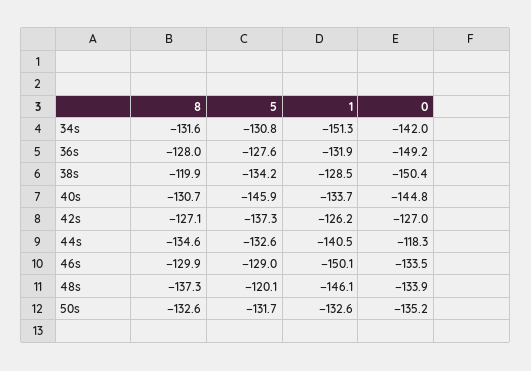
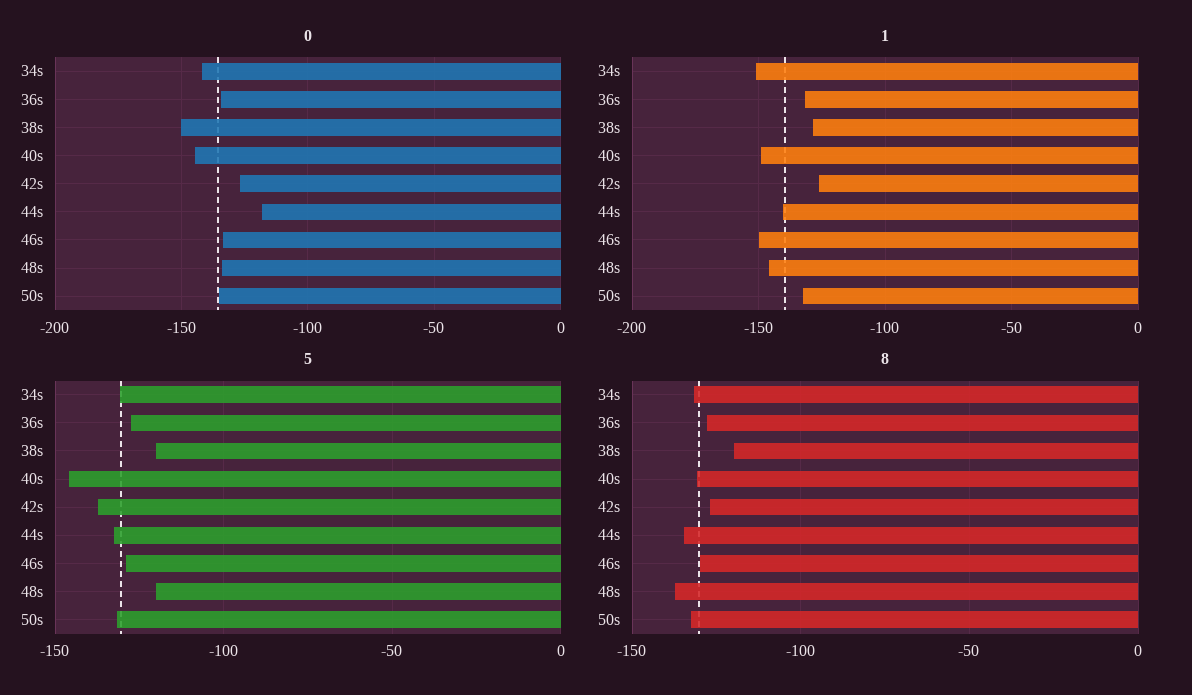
0, 36s: -149.2 -> -135
5, 38s: -134.2 -> -120
1, 40s: -133.7 -> -150

